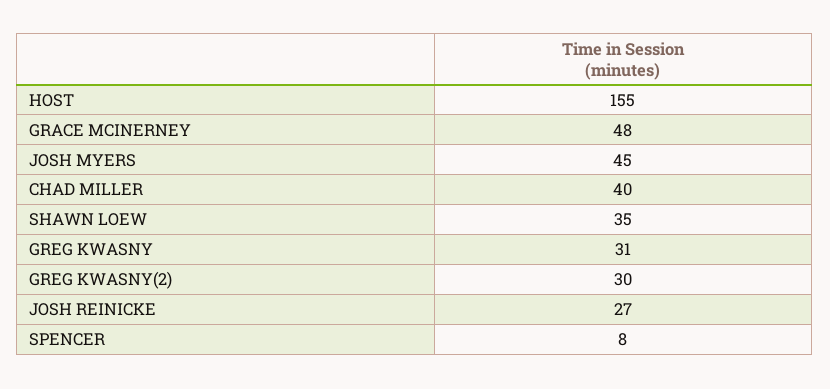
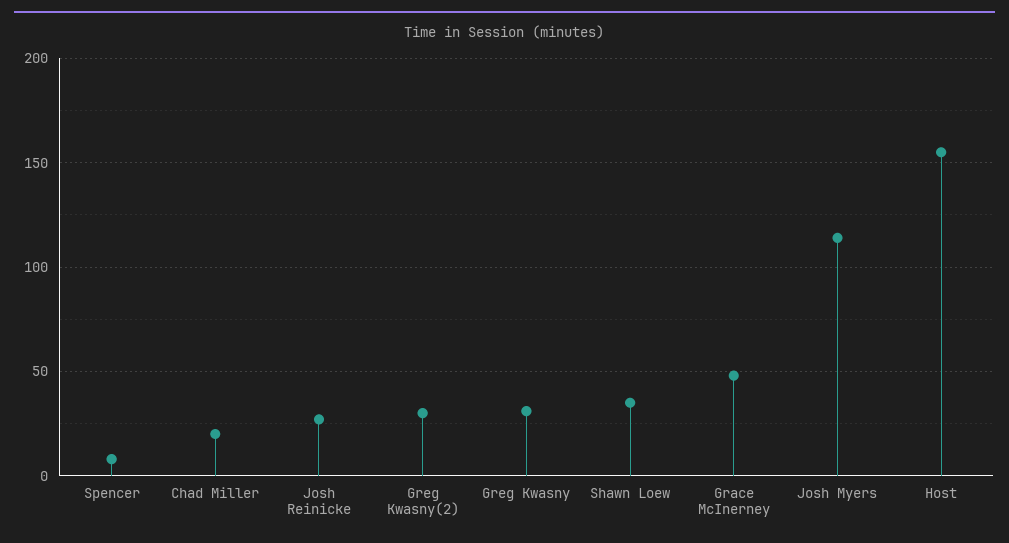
JOSH MYERS: 45 -> 115
CHAD MILLER: 40 -> 20

